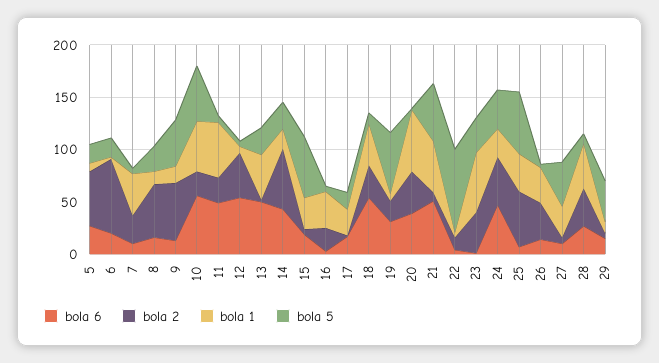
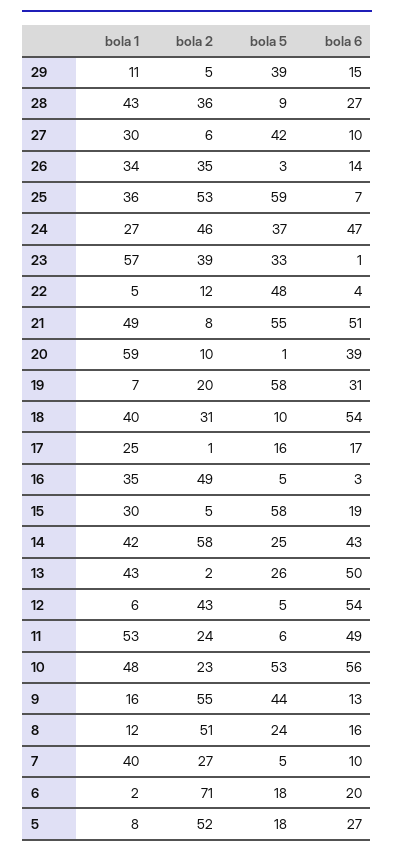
bola 1, 14: 20 -> 42
bola 2, 16: 20 -> 49
bola 2, 20: 40 -> 10
bola 5, 22: 80 -> 48

